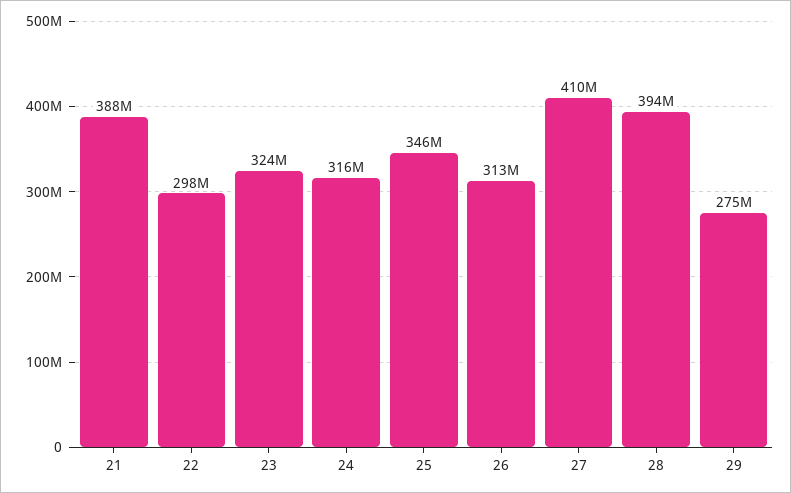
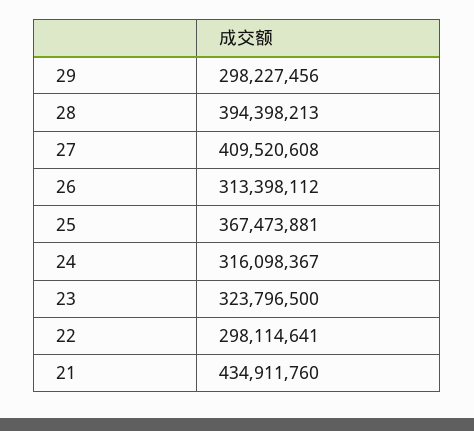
21: 388000000 -> 434911760
25: 346000000 -> 367473881
29: 275000000 -> 298227456

